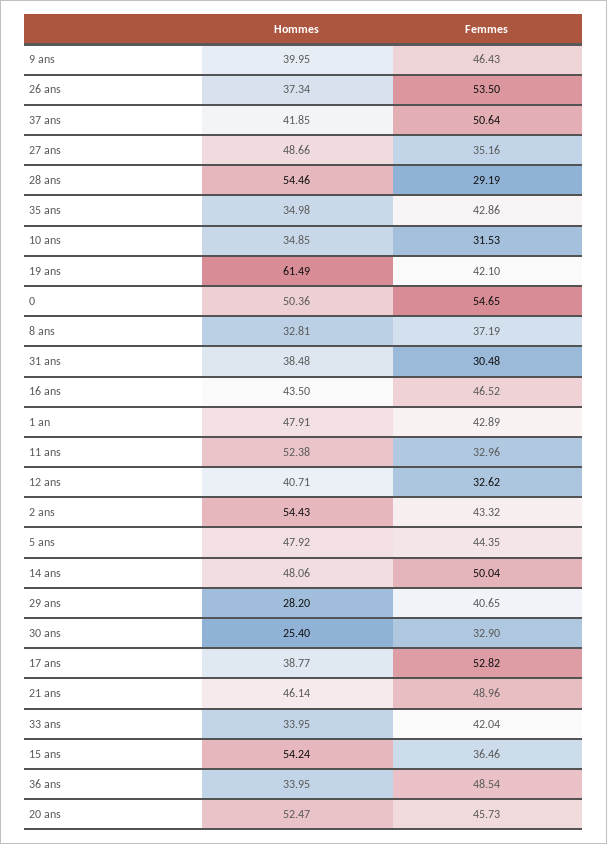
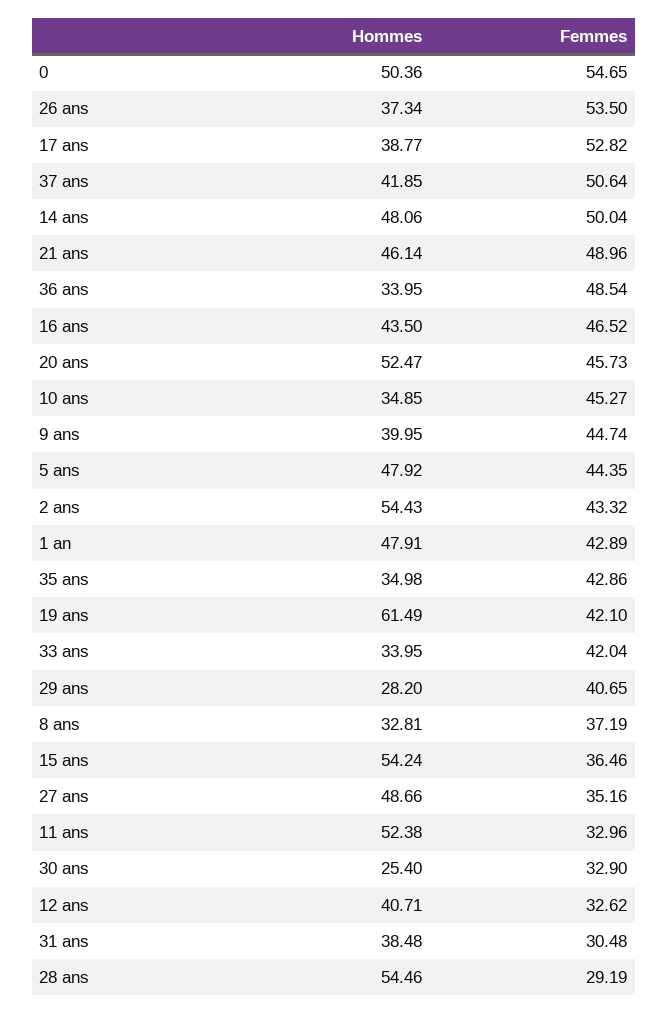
Femmes, 9 ans: 46.43 -> 44.74
Femmes, 10 ans: 31.53 -> 45.27

